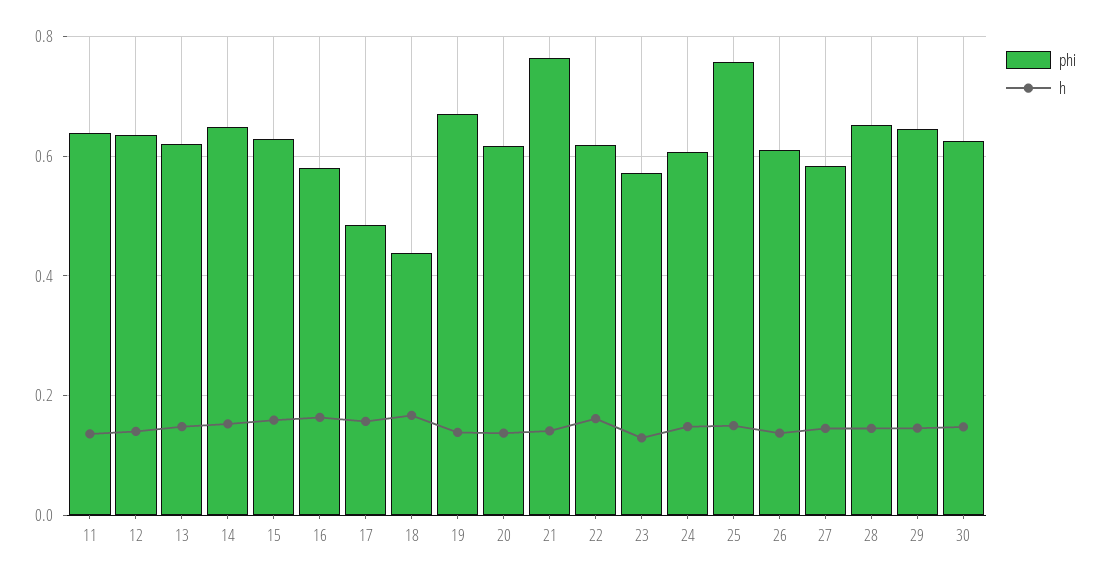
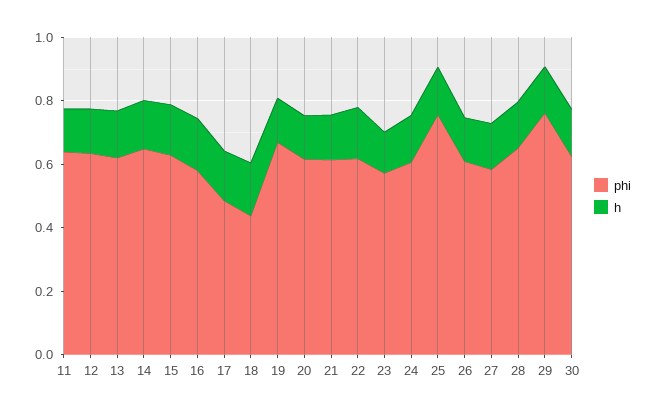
phi, 21: 0.76 -> 0.6
phi, 29: 0.64 -> 0.75

